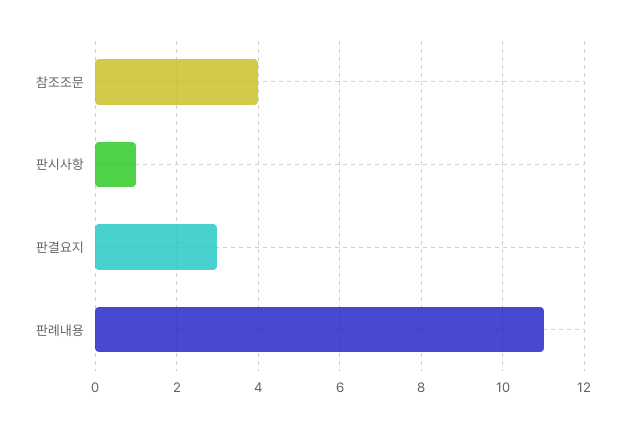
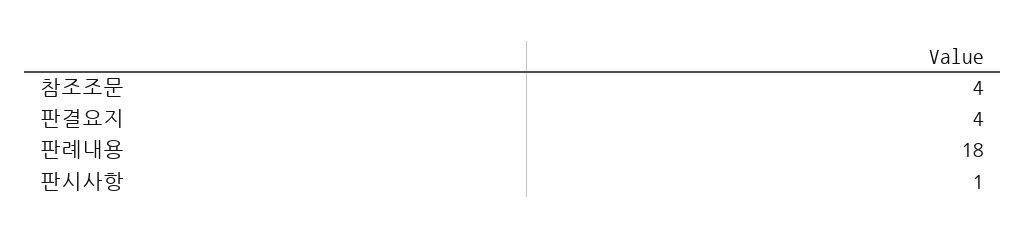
판결요지: 3 -> 4
판례내용: 11 -> 18

